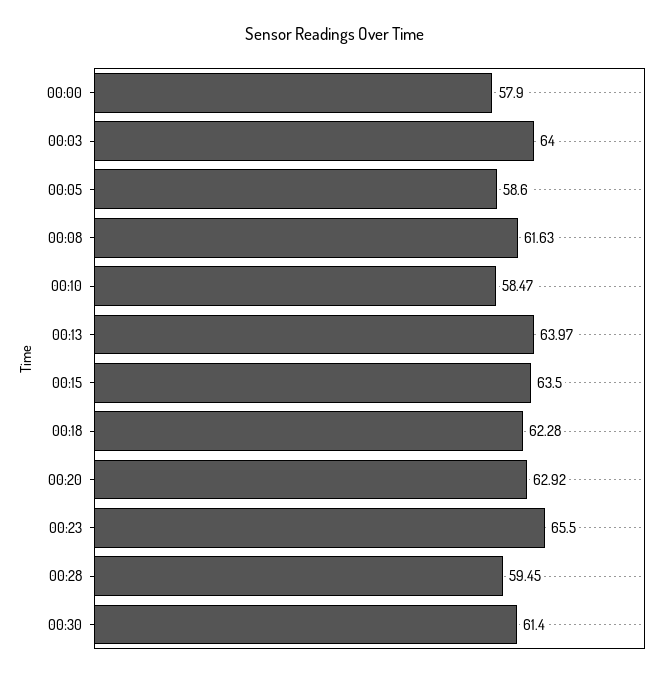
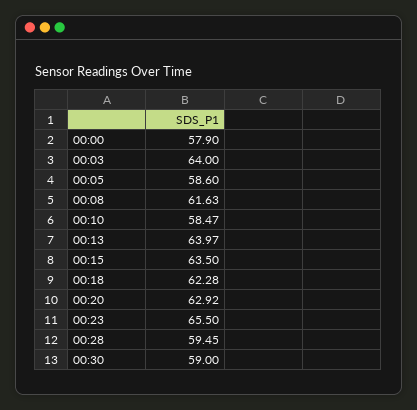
00:30: 61.4 -> 59

